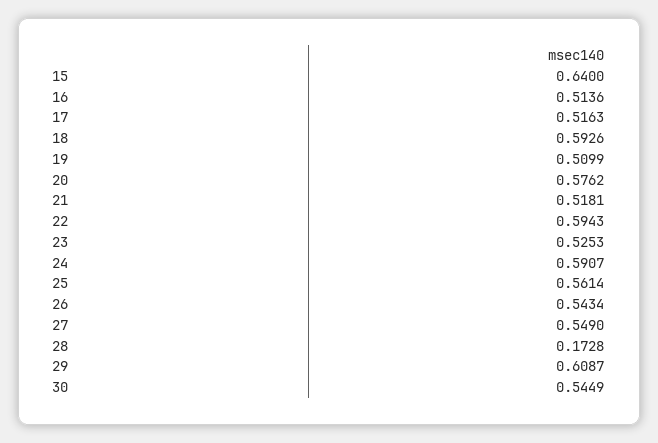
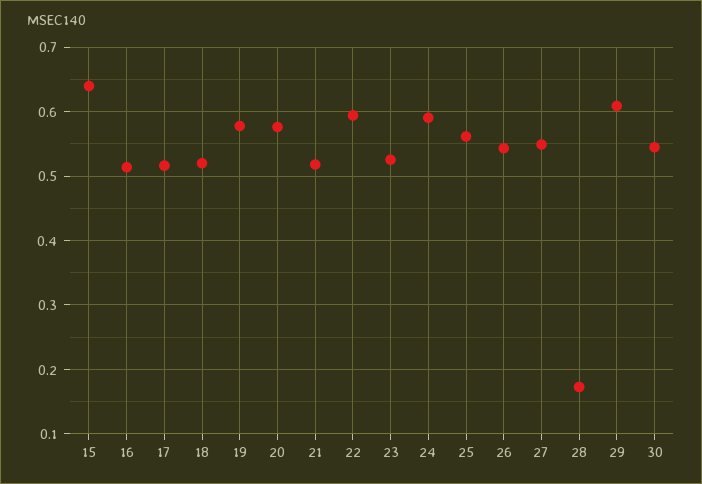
18: 0.5926 -> 0.52
19: 0.5099 -> 0.58

